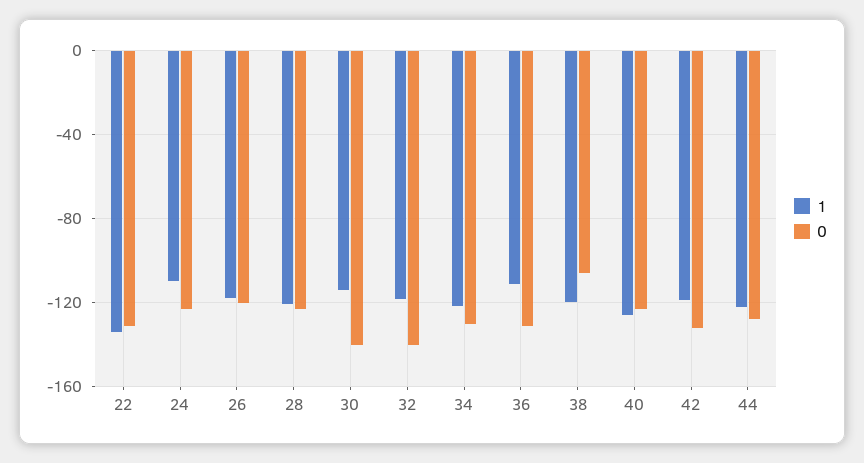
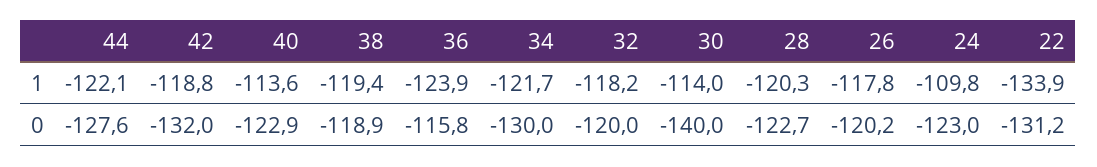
0, 32: -140 -> -120
1, 36: -110 -> -123.9
0, 36: -130 -> -115.8
0, 38: -105 -> -118.9
1, 40: -125 -> -113.6

